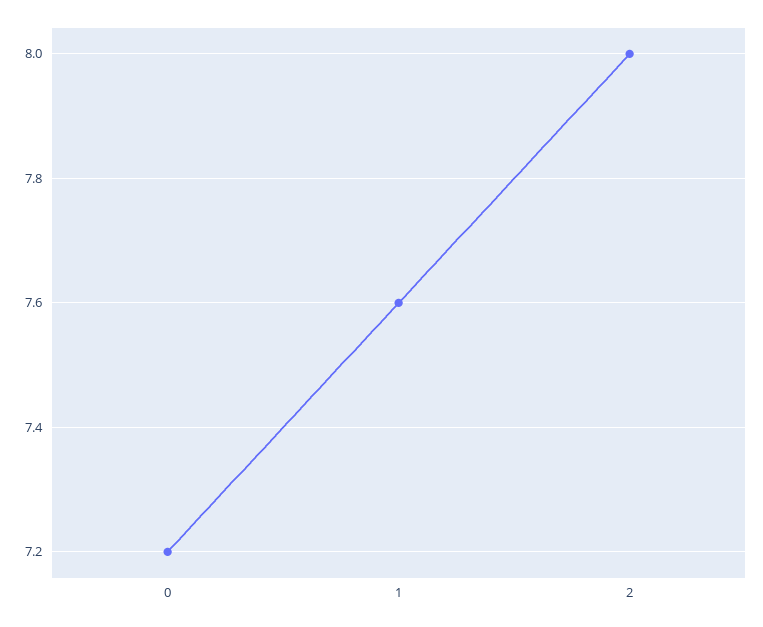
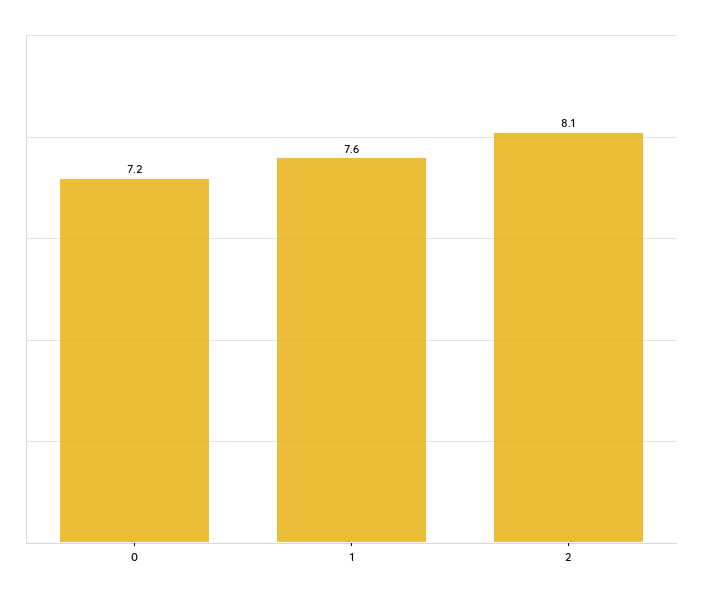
2: 8 -> 8.1

